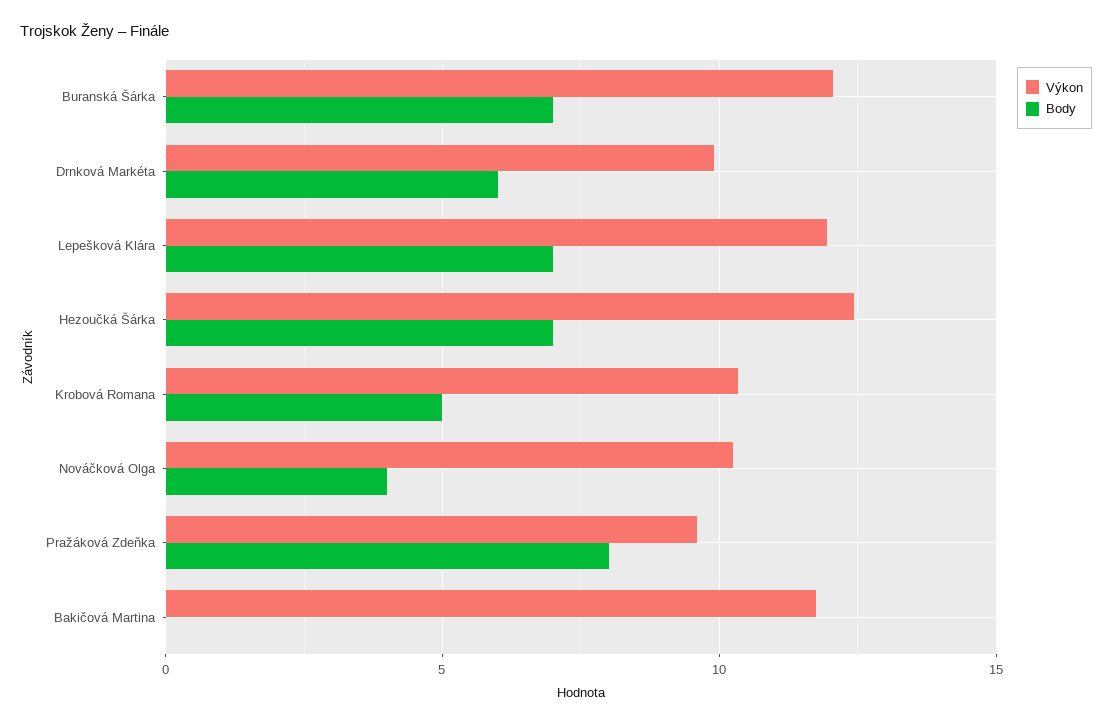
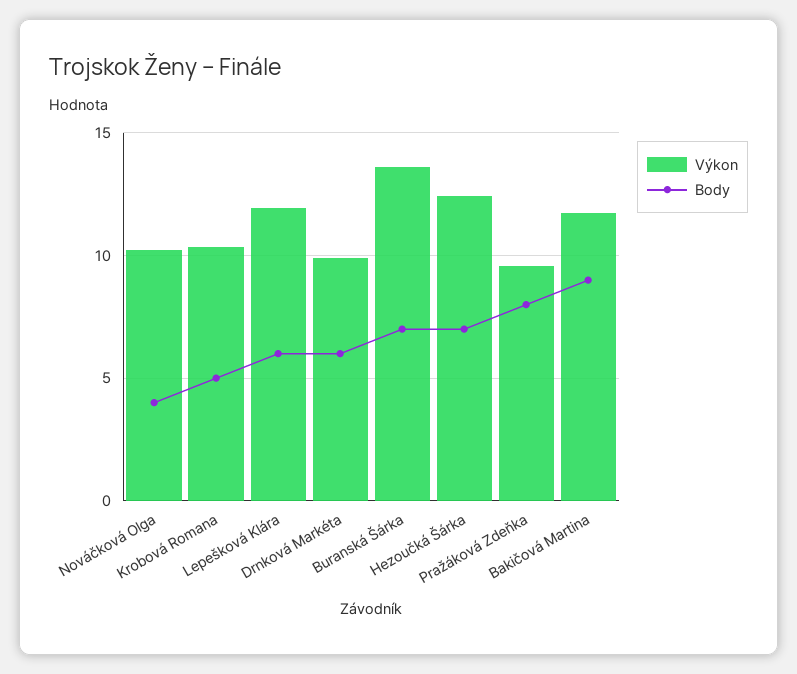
Výkon, Buranská Šárka: 12 -> 13.5
Body, Lepešková Klára: 7 -> 6
Body, Bakičová Martina: 0 -> 9

